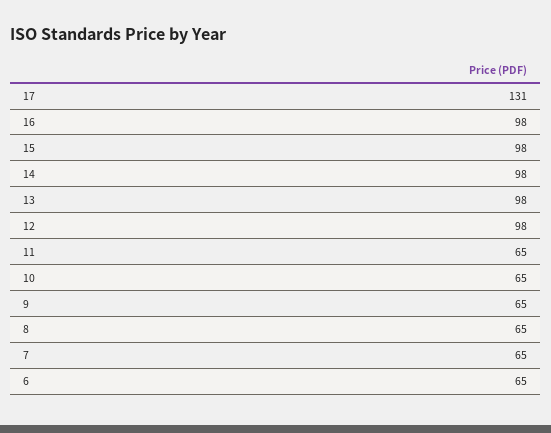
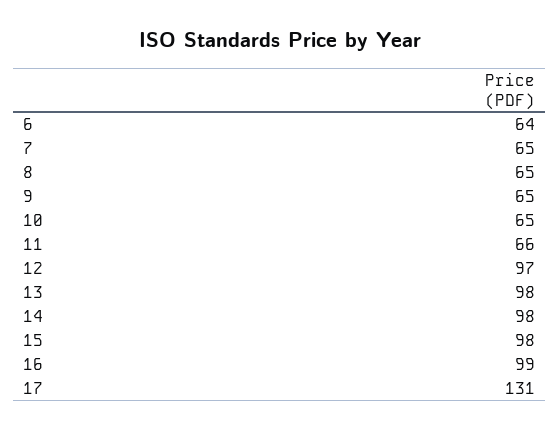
16: 98 -> 99
12: 98 -> 97
11: 65 -> 66
6: 65 -> 64

